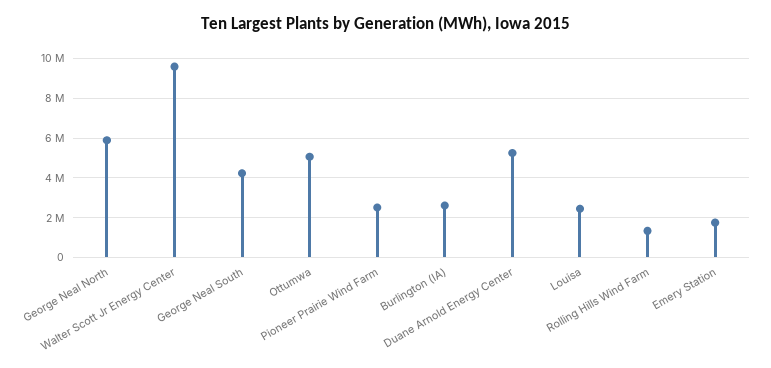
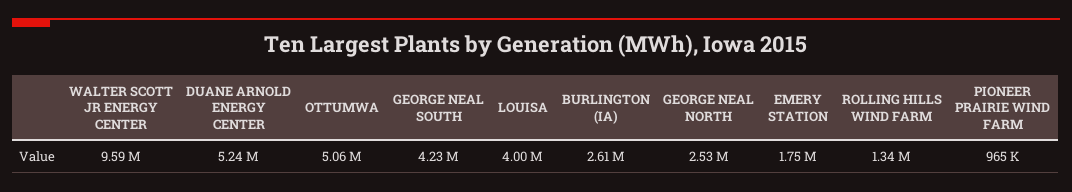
George Neal North: 6000000 -> 2530000
Pioneer Prairie Wind Farm: 2500000 -> 965000
Louisa: 2500000 -> 4000000

